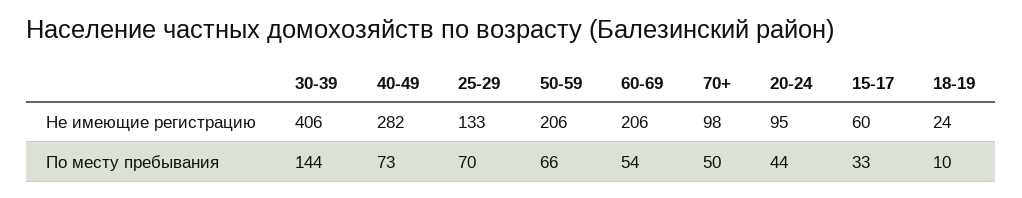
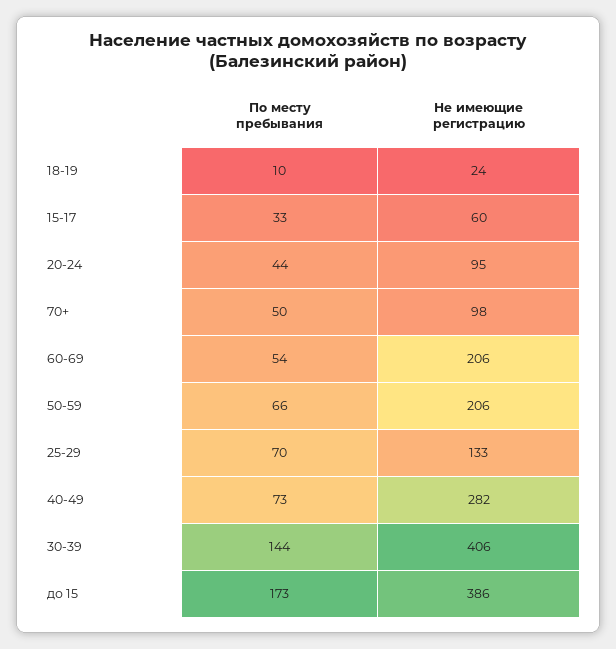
до 15, По месту пребывания: none -> 173
до 15, Не имеющие регистрацию: none -> 386

